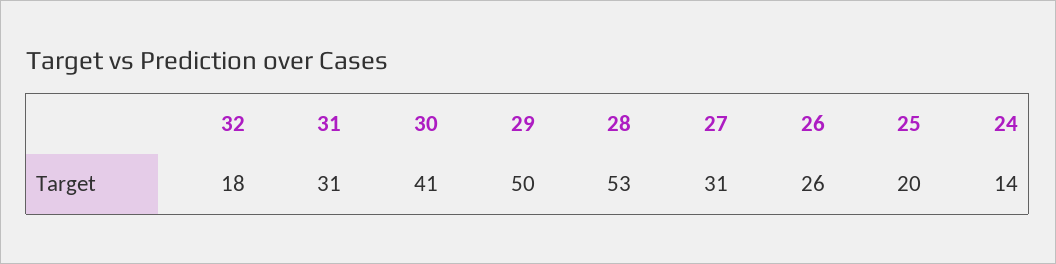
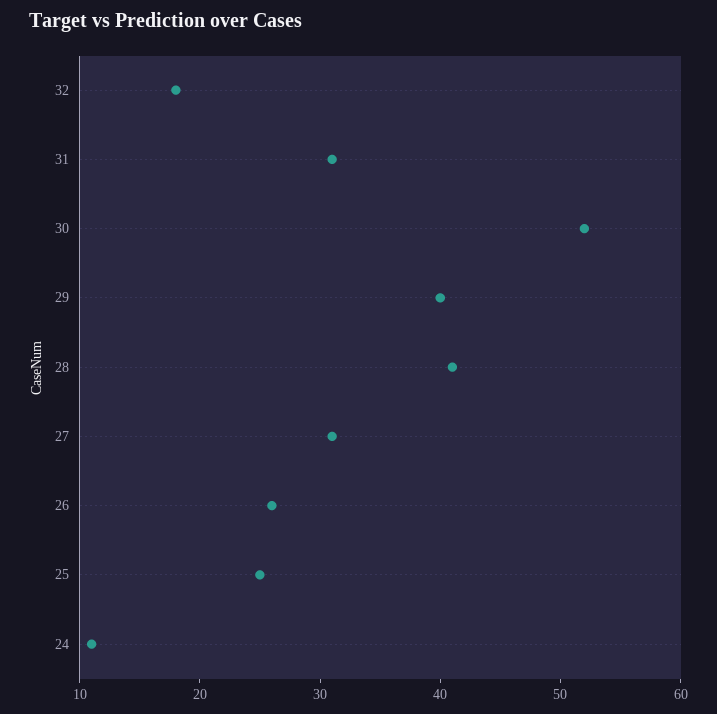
30: 41 -> 52
29: 50 -> 40
28: 53 -> 41
25: 20 -> 25
24: 14 -> 11

